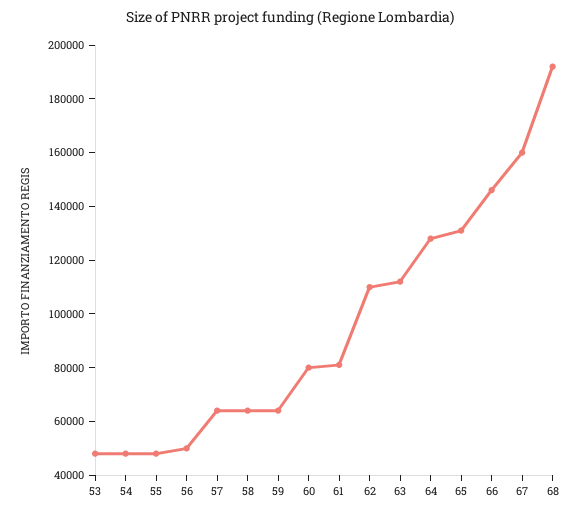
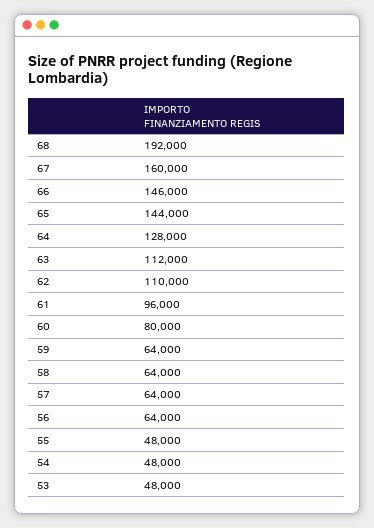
56: 50000 -> 64000
61: 80000 -> 96000
65: 130000 -> 144000

